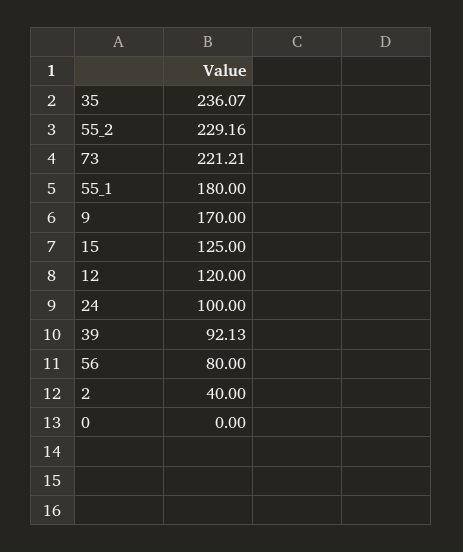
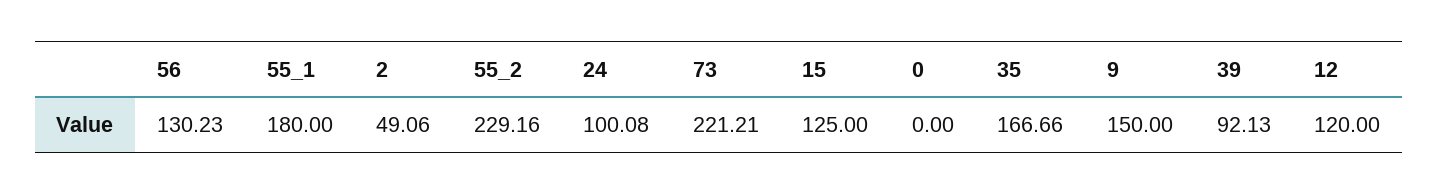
35: 236.07 -> 166.66
9: 170 -> 150
24: 100 -> 100.08
56: 80 -> 130.23
2: 40 -> 49.06

